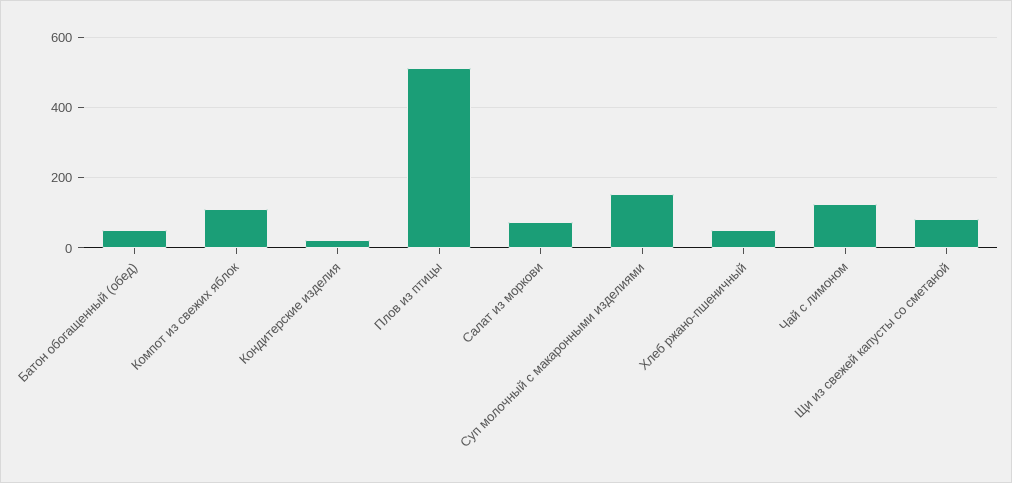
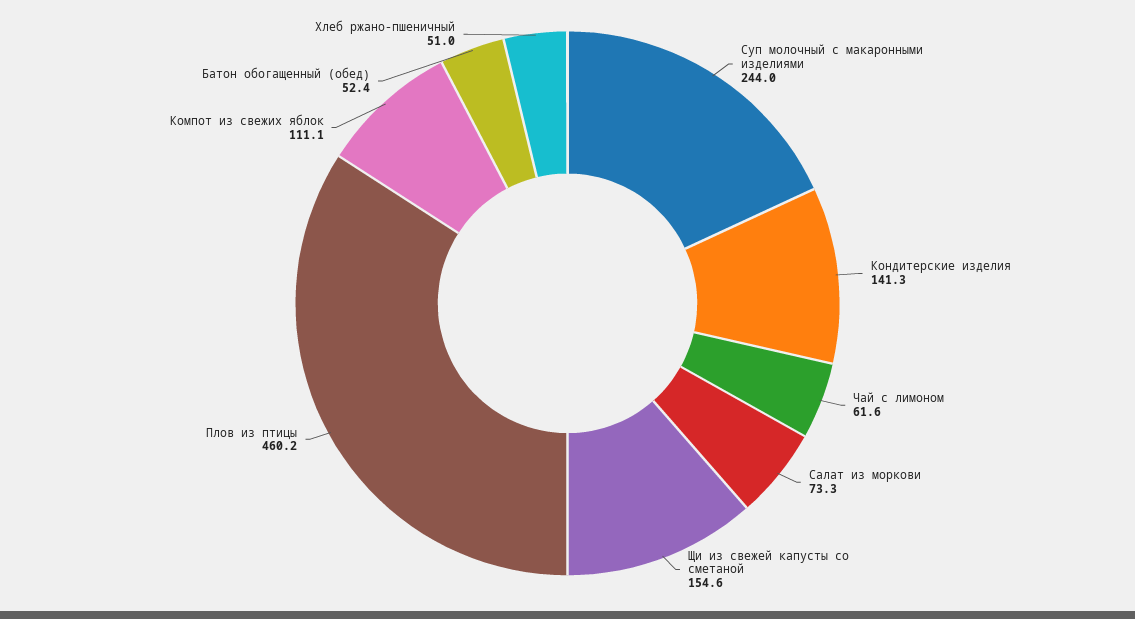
Кондитерские изделия: 20 -> 141.3
Плов из птицы: 520 -> 460.2
Суп молочный с макаронными изделиями: 160 -> 244
Чай с лимоном: 120 -> 61.6
Щи из свежей капусты со сметаной: 80 -> 154.6

